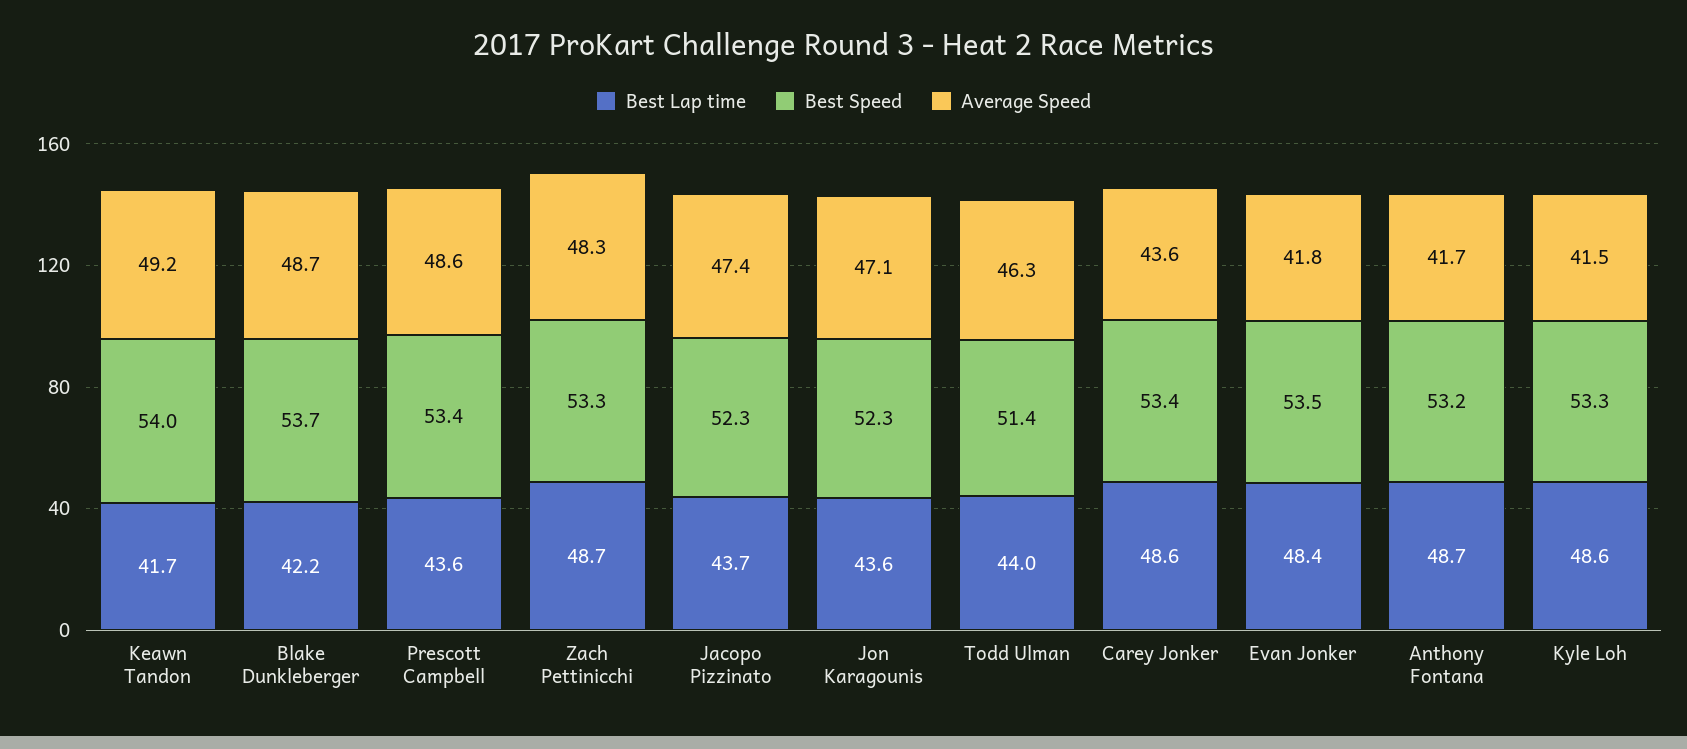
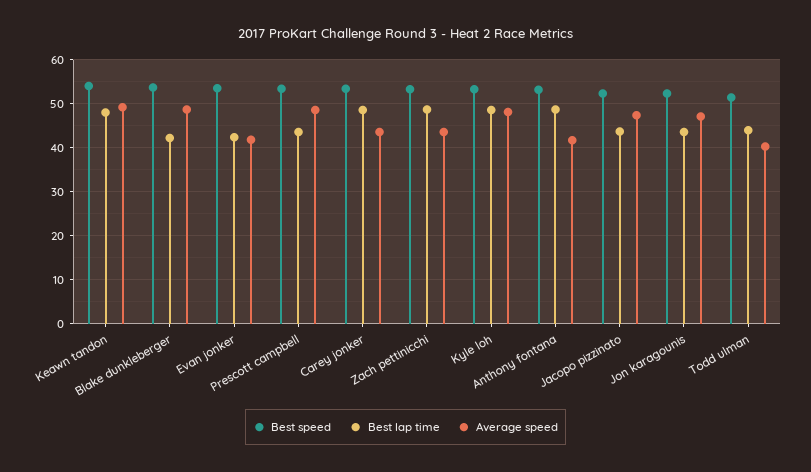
Best Lap time, Keawn Tandon: 41.7 -> 48
Average Speed, Zach Pettinicchi: 48.3 -> 44
Average Speed, Todd Ulman: 46.3 -> 40
Best Lap time, Evan Jonker: 48.4 -> 42
Average Speed, Kyle Loh: 41.5 -> 48

